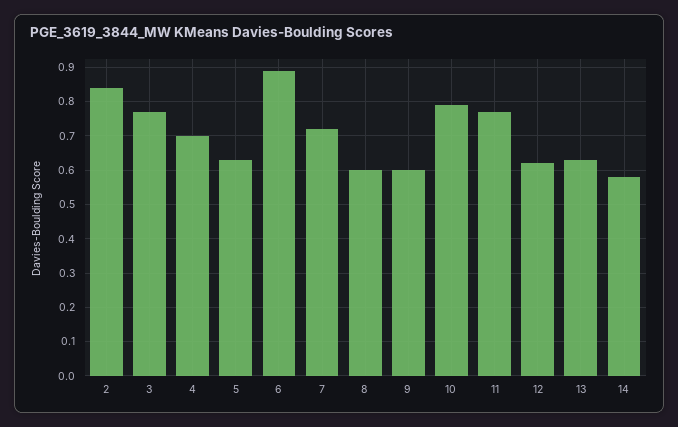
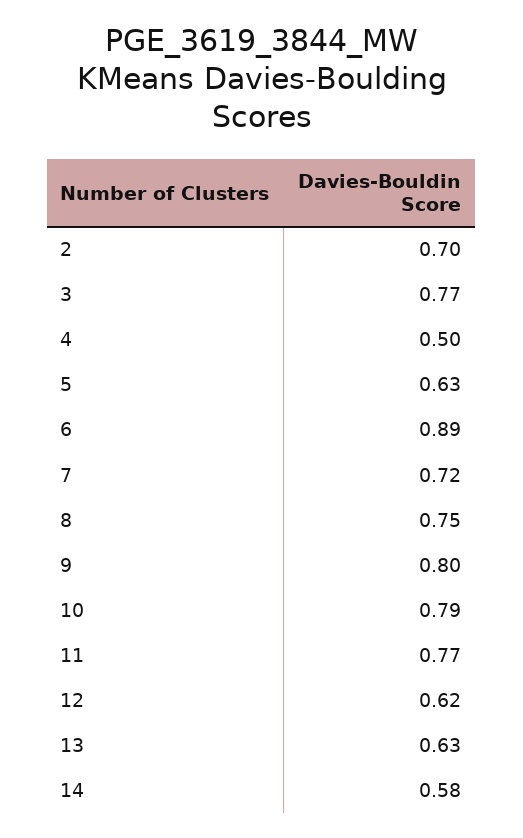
2: 0.85 -> 0.7
4: 0.7 -> 0.5
8: 0.6 -> 0.75
9: 0.6 -> 0.8

